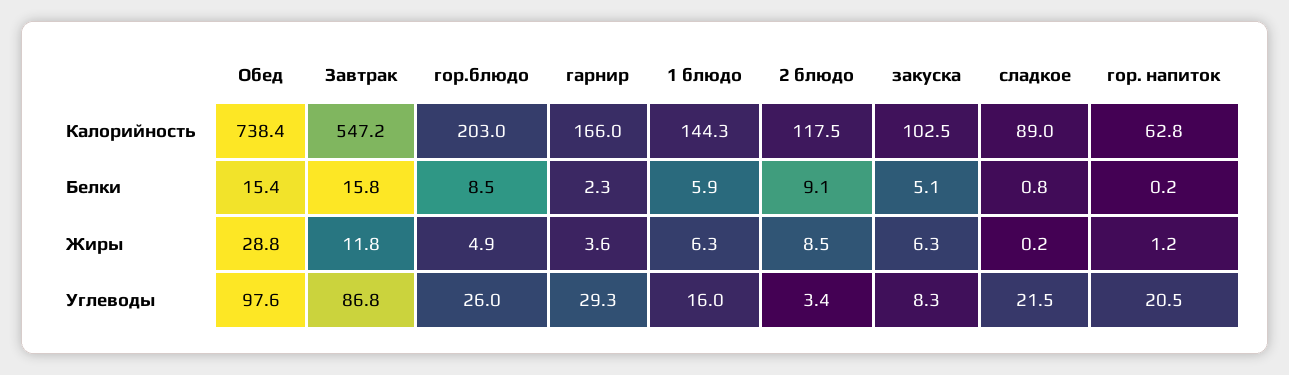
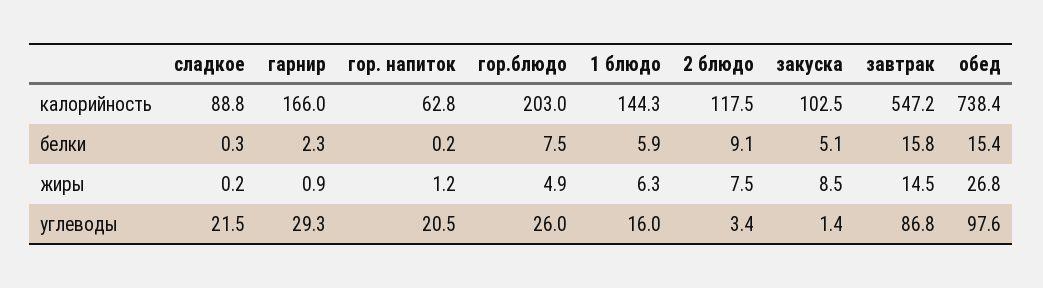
сладкое, Калорийность: 89 -> 88.8
гор.блюдо, Белки: 8.5 -> 7.5
сладкое, Белки: 0.8 -> 0.3
Обед, Жиры: 28.8 -> 26.8
Завтрак, Жиры: 11.8 -> 14.5
гарнир, Жиры: 3.6 -> 0.9
2 блюдо, Жиры: 8.5 -> 7.5
закуска, Жиры: 6.3 -> 8.5
закуска, Углеводы: 8.3 -> 1.4

